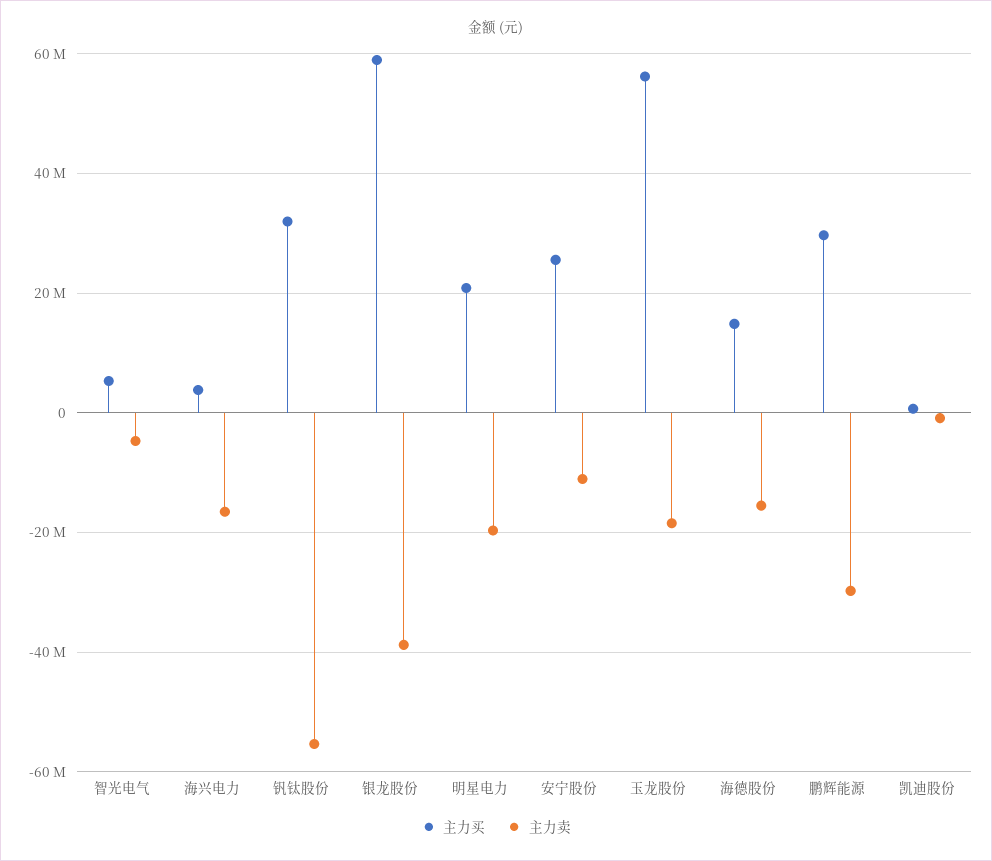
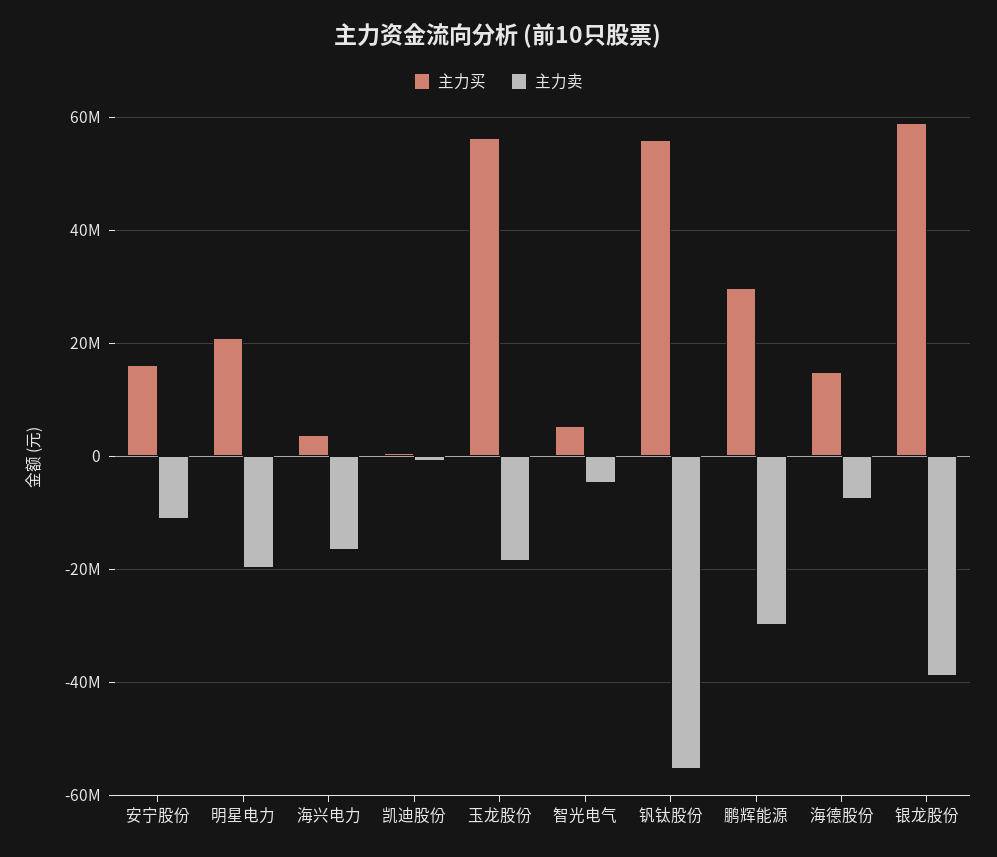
主力买, 钒钛股份: 32000000 -> 56000000
主力买, 安宁股份: 26000000 -> 16000000
主力卖, 海德股份: -16000000 -> -8000000

